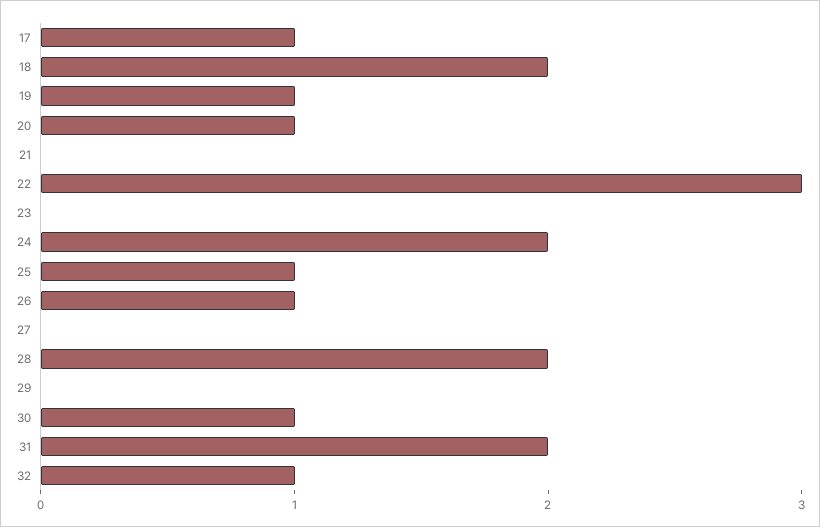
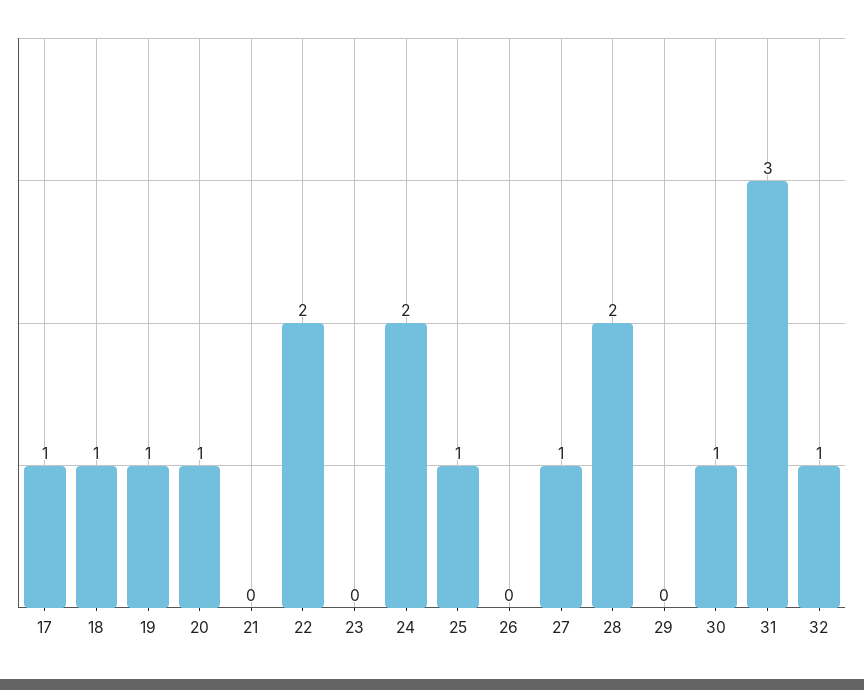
18: 2 -> 1
22: 3 -> 2
26: 1 -> 0
27: 0 -> 1
31: 2 -> 3

